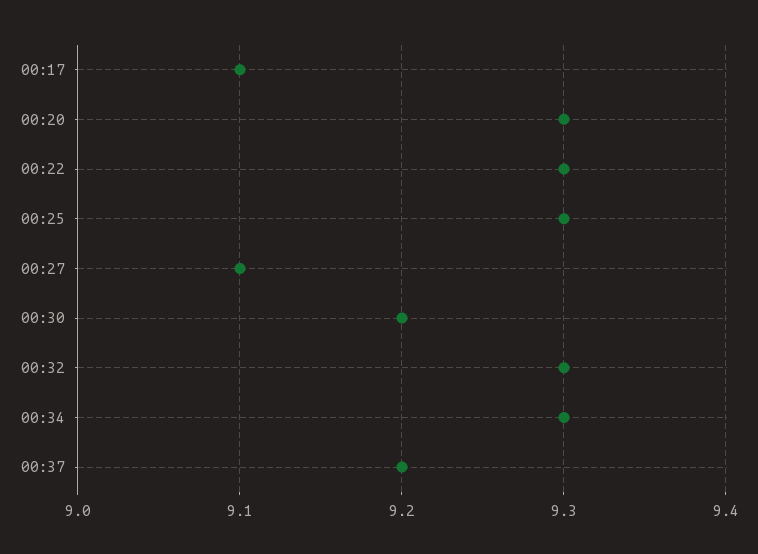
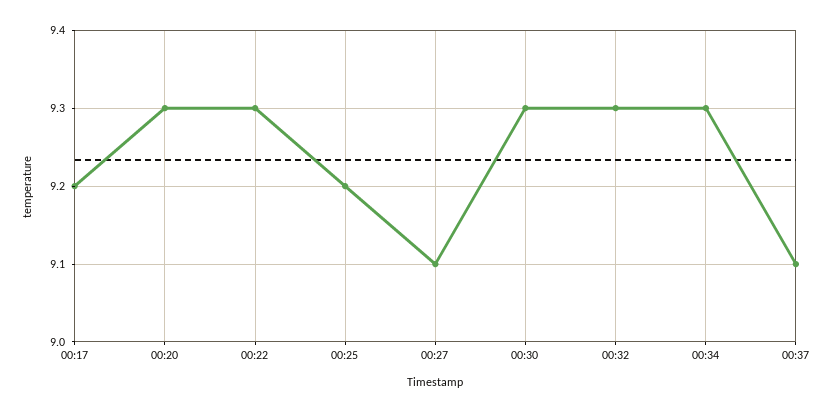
00:17: 9.1 -> 9.2
00:25: 9.3 -> 9.2
00:30: 9.2 -> 9.3
00:37: 9.2 -> 9.1

